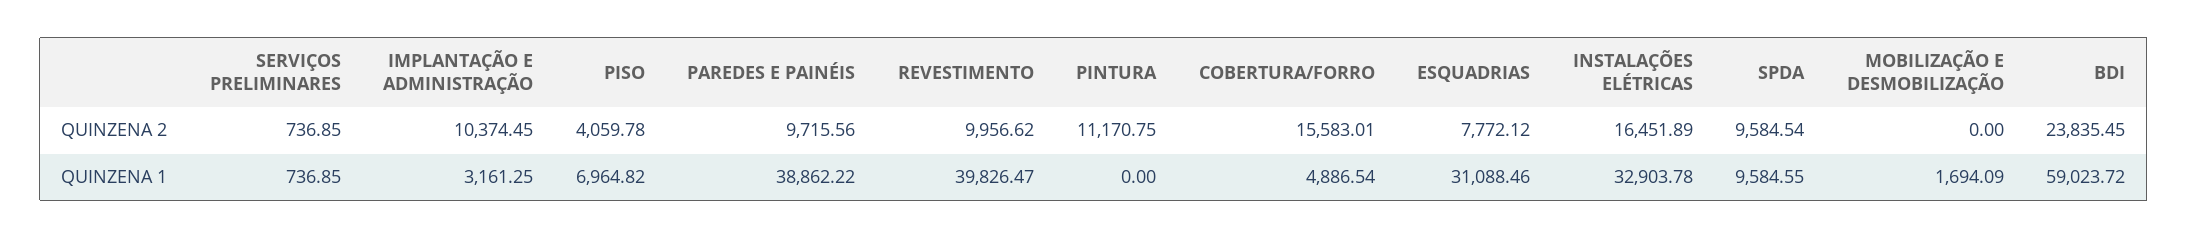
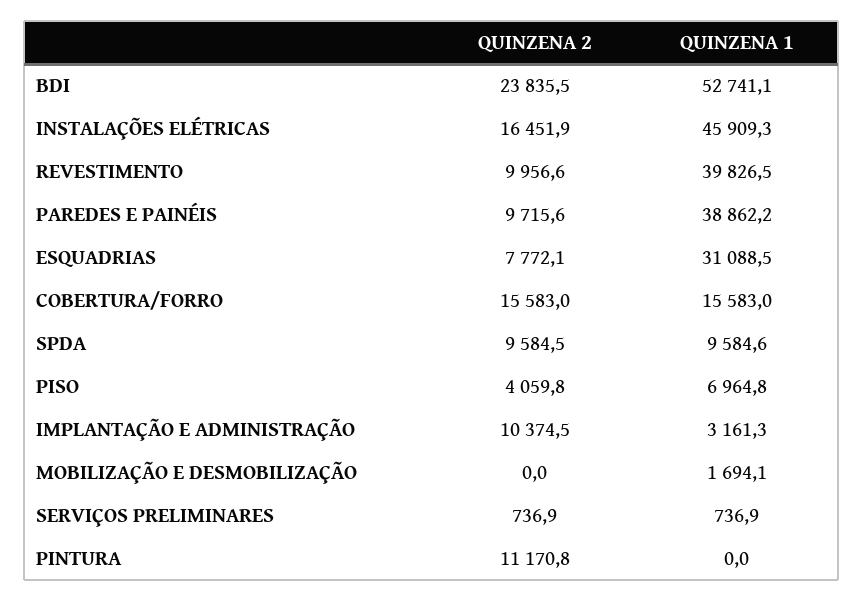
COBERTURA/FORRO, QUINZENA 1: 4886.54 -> 15583
INSTALAÇÕES ELÉTRICAS, QUINZENA 1: 32903.78 -> 45909.3
BDI, QUINZENA 1: 59023.72 -> 52741.1

